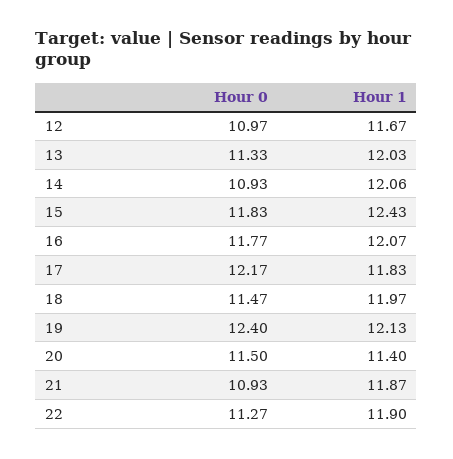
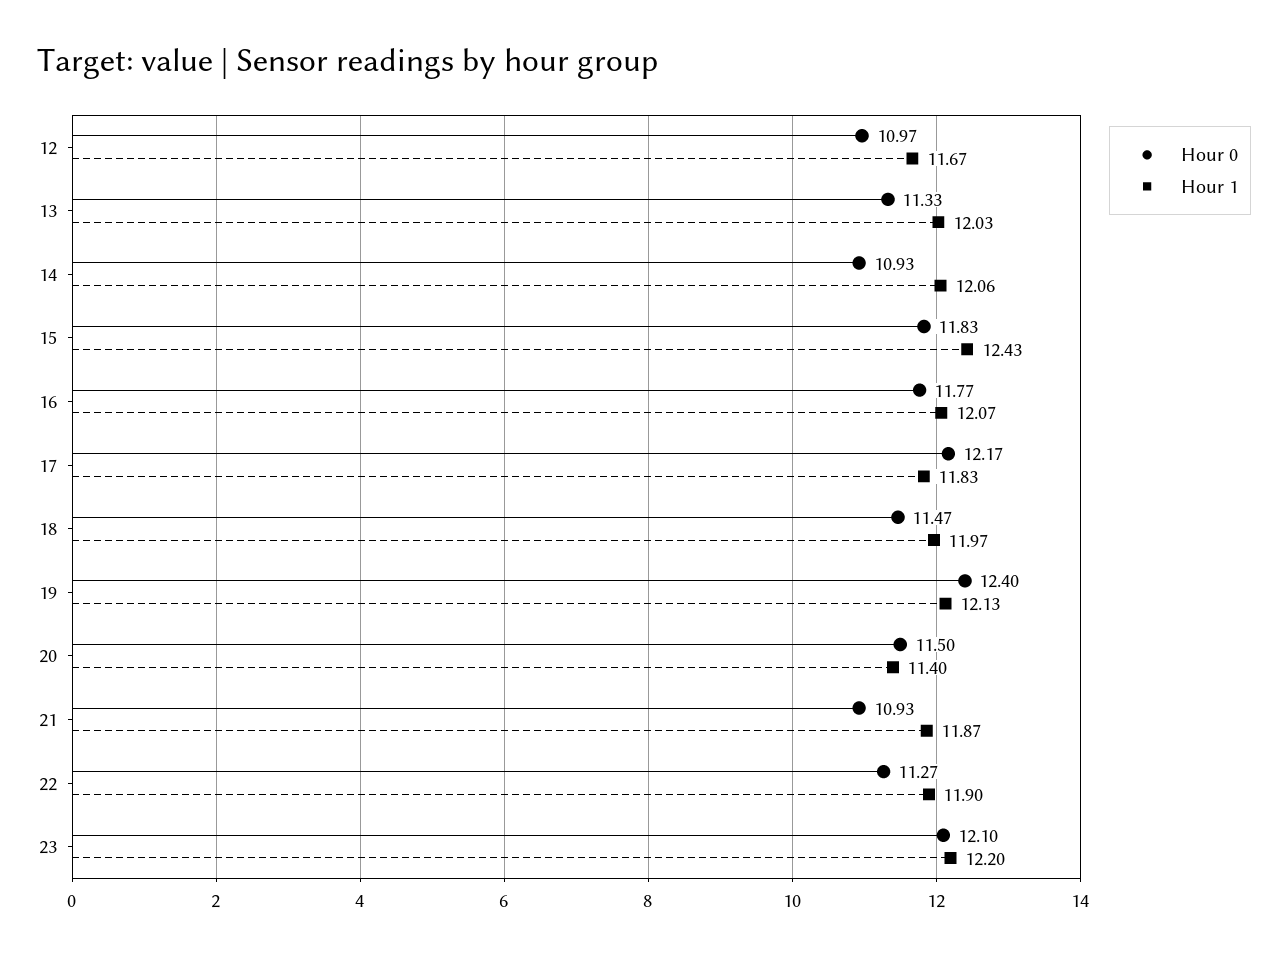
Hour 0, 23: none -> 12.1
Hour 1, 23: none -> 12.2

